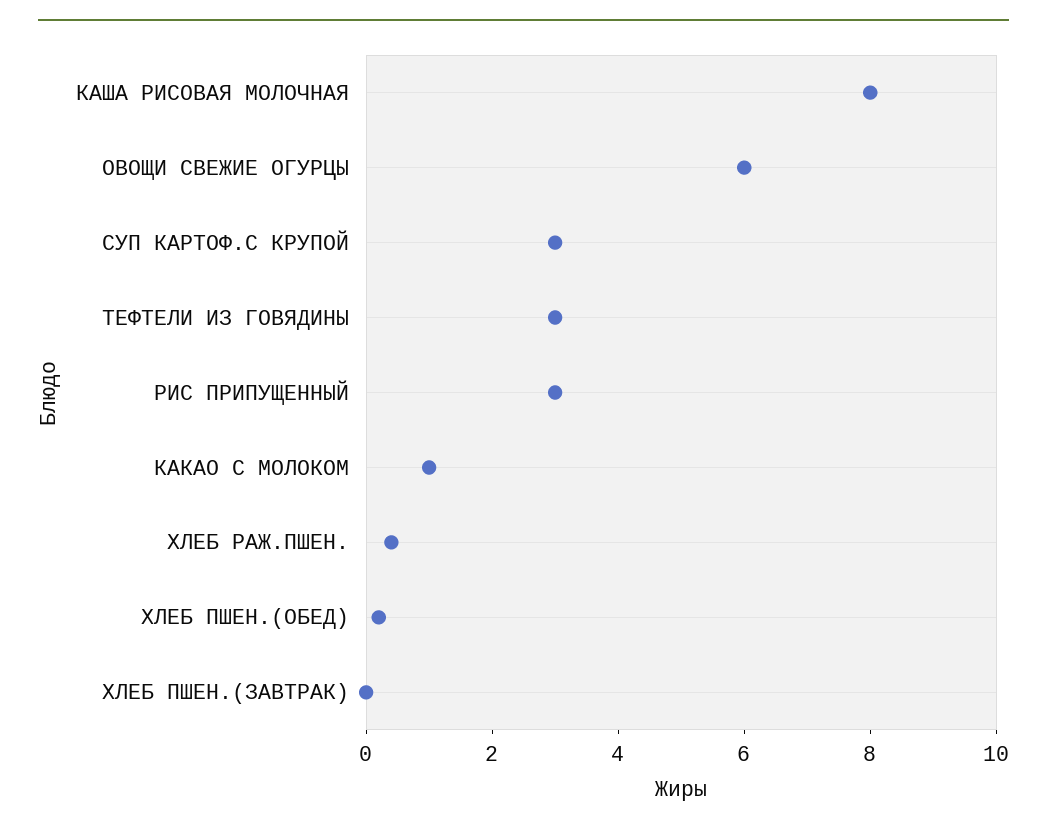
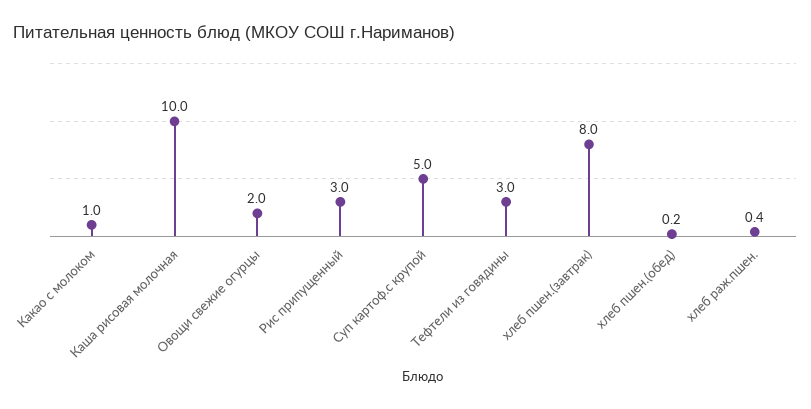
КАША РИСОВАЯ МОЛОЧНАЯ: 8 -> 10
ОВОЩИ СВЕЖИЕ ОГУРЦЫ: 6 -> 2
СУП КАРТОФ.С КРУПОЙ: 3 -> 5
ХЛЕБ ПШЕН.(ЗАВТРАК): 0 -> 8

